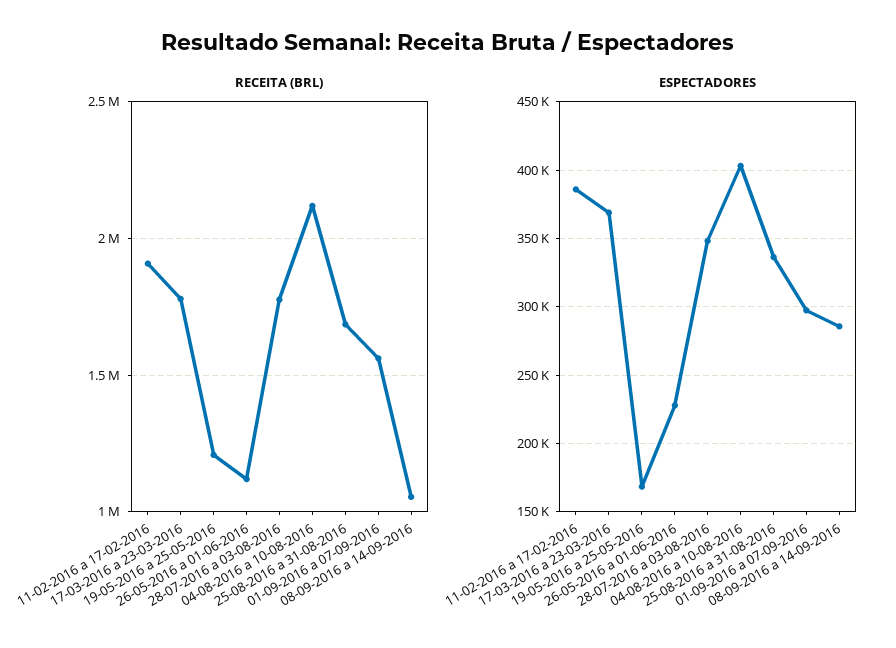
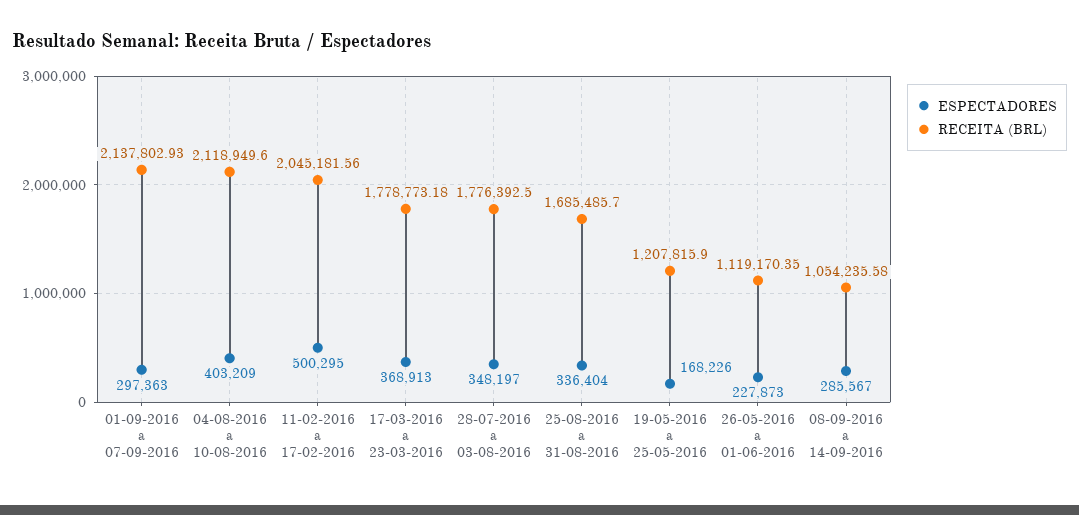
RECEITA (BRL), 11-02-2016 a 17-02-2016: 1900000 -> 2045181.56
RECEITA (BRL), 01-09-2016 a 07-09-2016: 1550000 -> 2137802.93
ESPECTADORES, 11-02-2016 a 17-02-2016: 385000 -> 500295

